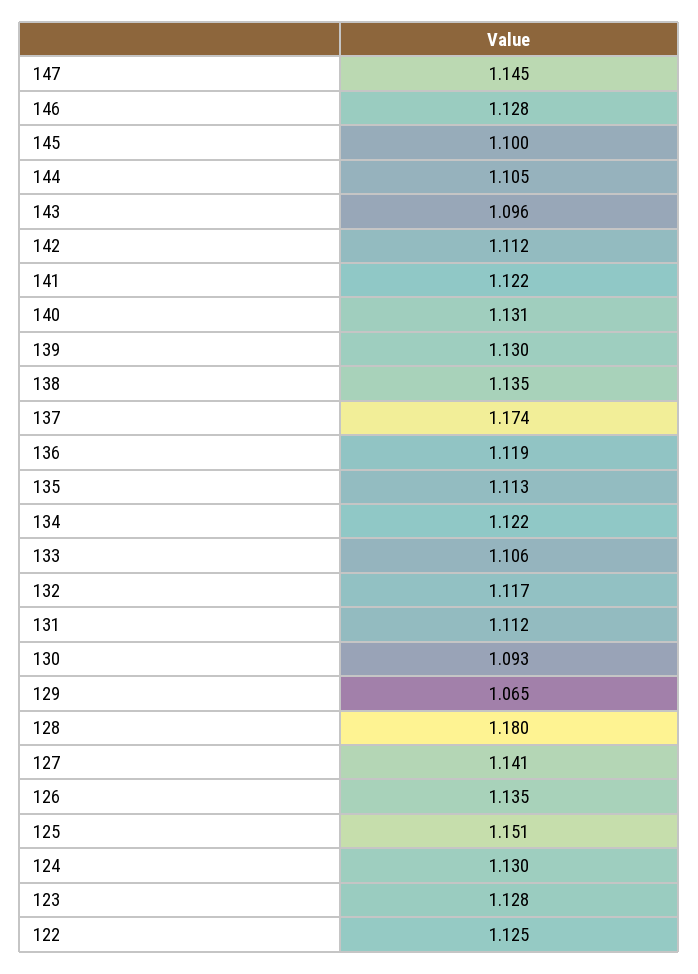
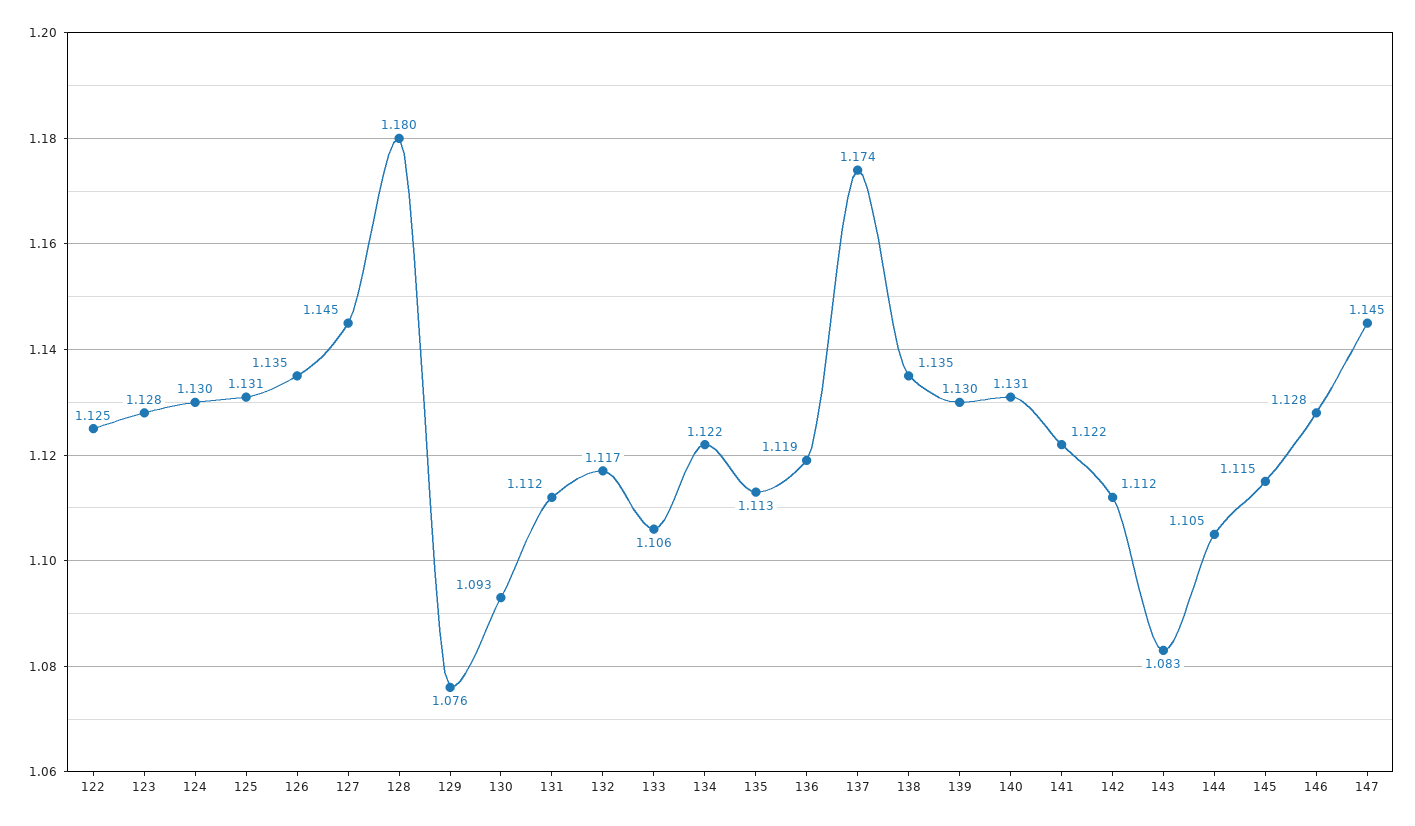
145: 1.1 -> 1.115
143: 1.096 -> 1.083
129: 1.065 -> 1.076
127: 1.141 -> 1.145
125: 1.151 -> 1.131

